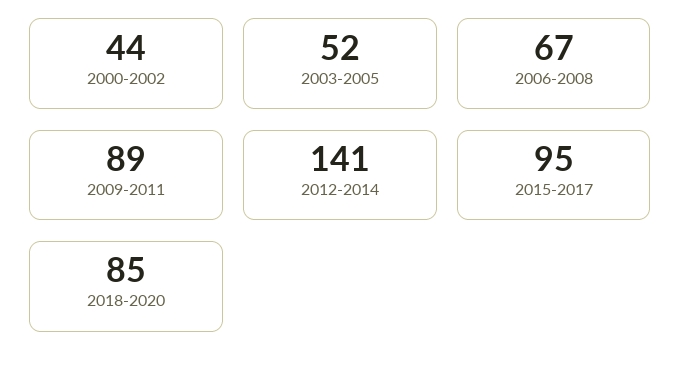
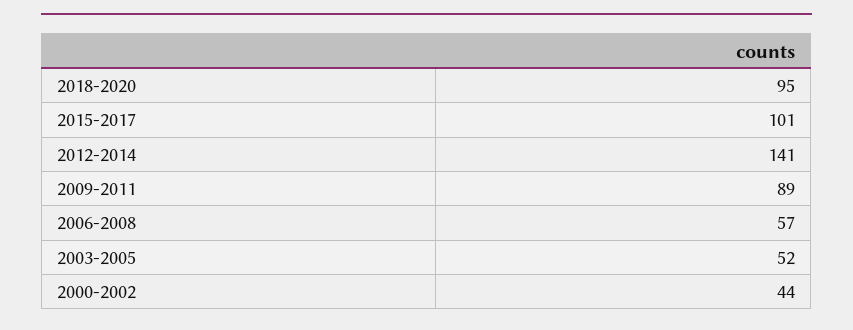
2006-2008: 67 -> 57
2015-2017: 95 -> 101
2018-2020: 85 -> 95

